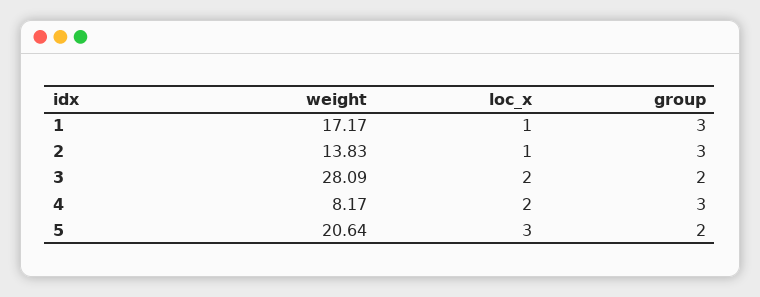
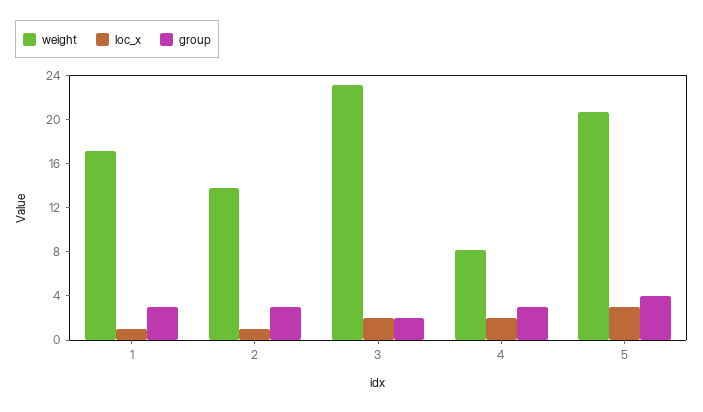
weight, 3: 28.09 -> 23
group, 5: 2 -> 4

